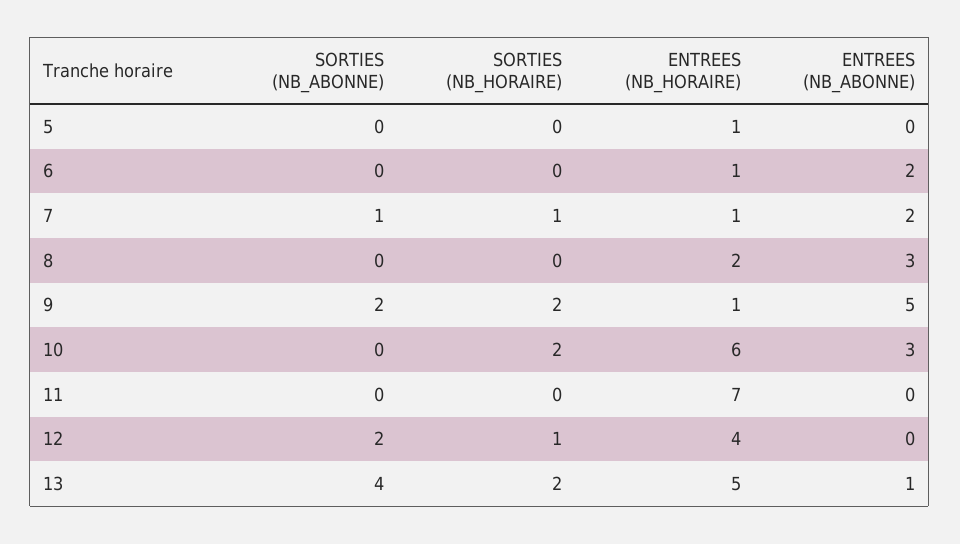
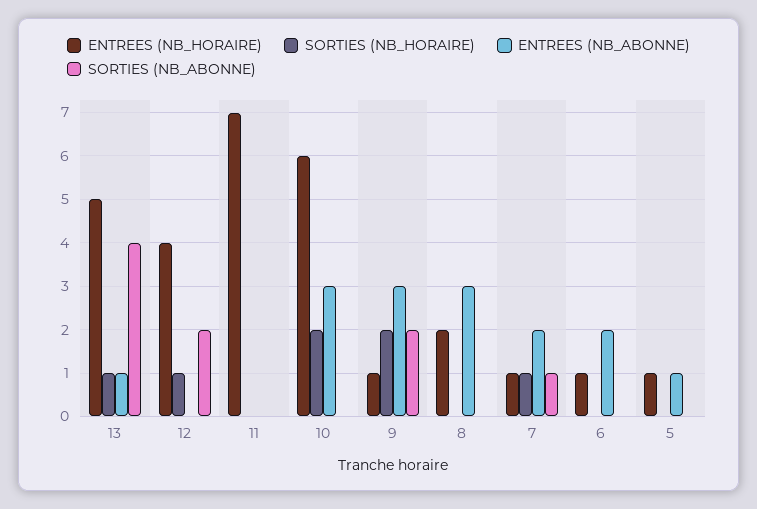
ENTREES (NB_ABONNE), 5: 0 -> 1
ENTREES (NB_ABONNE), 9: 5 -> 3
SORTIES (NB_HORAIRE), 13: 2 -> 1

